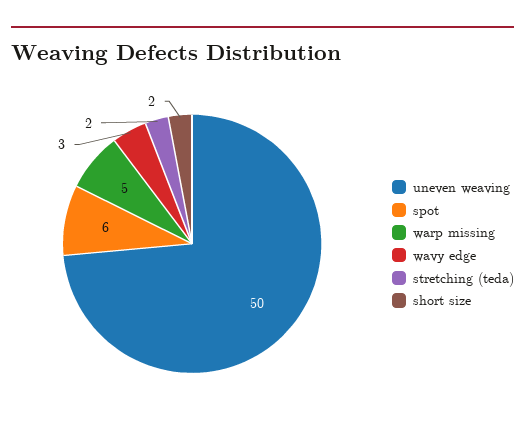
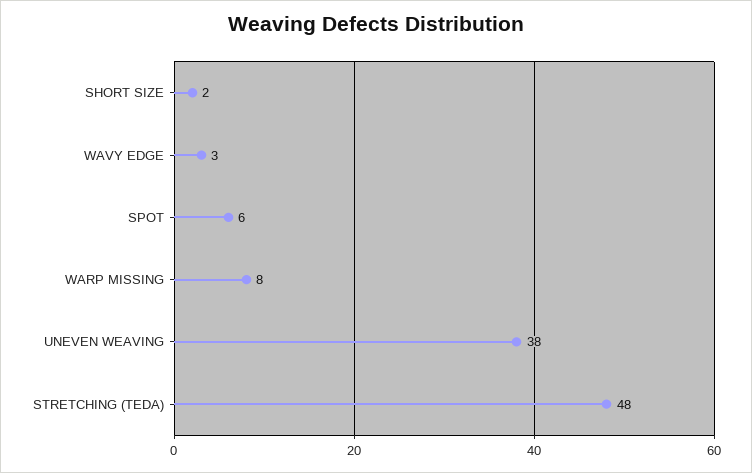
uneven weaving: 50 -> 38
warp missing: 5 -> 8
stretching (teda): 2 -> 48

